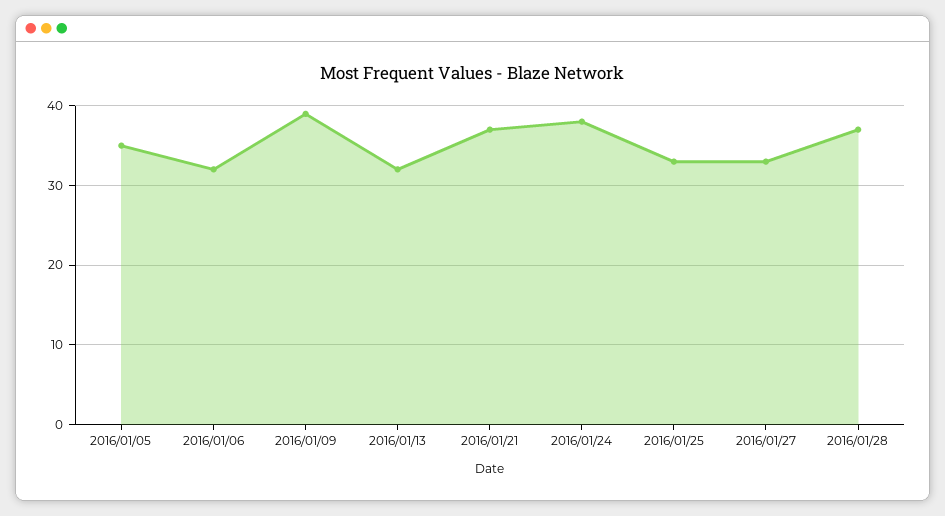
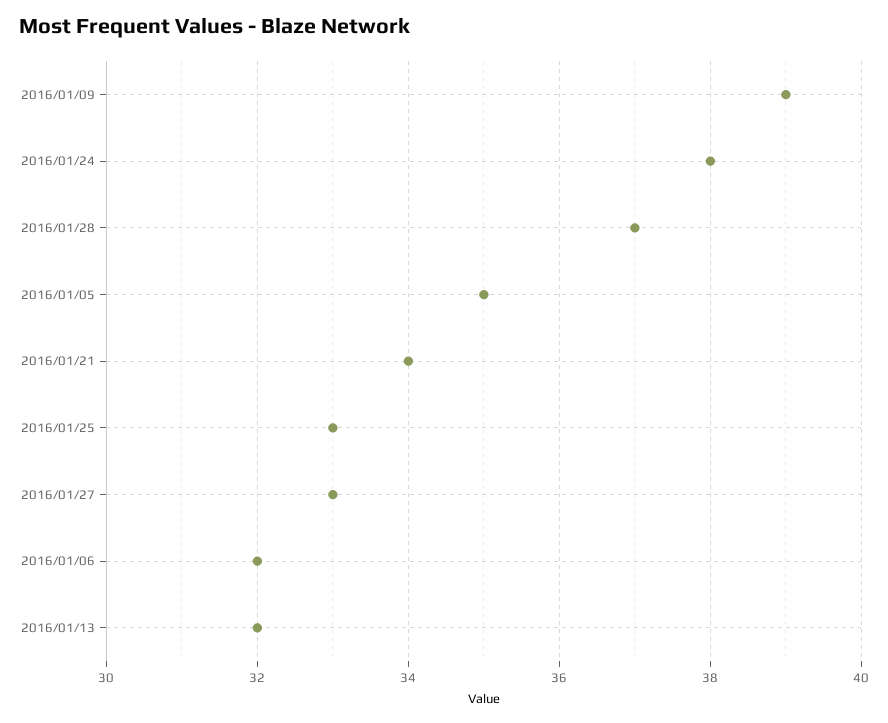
2016/01/21: 37 -> 34

